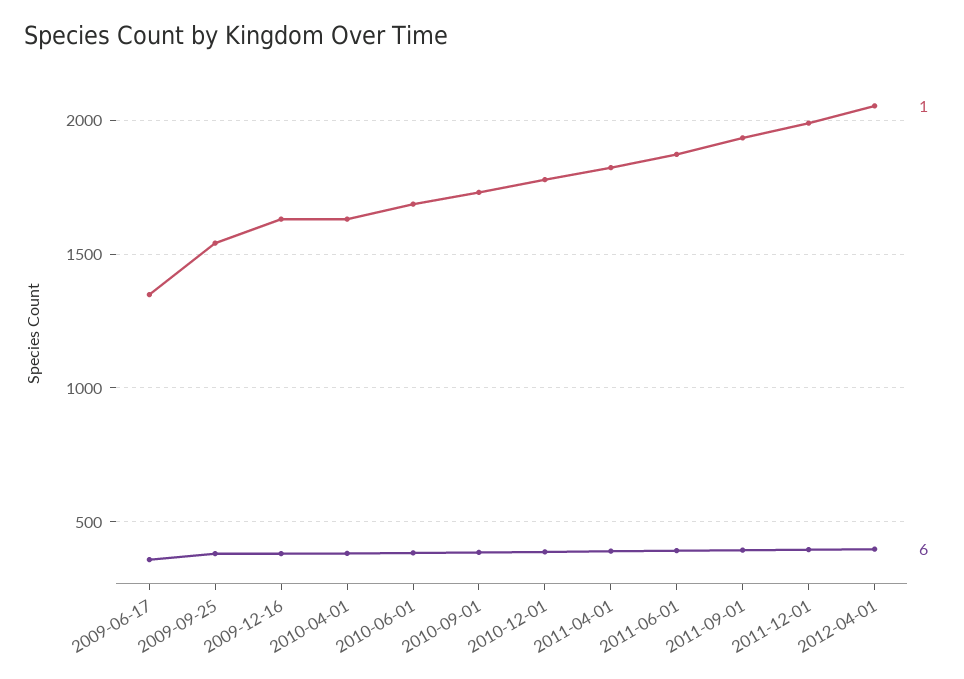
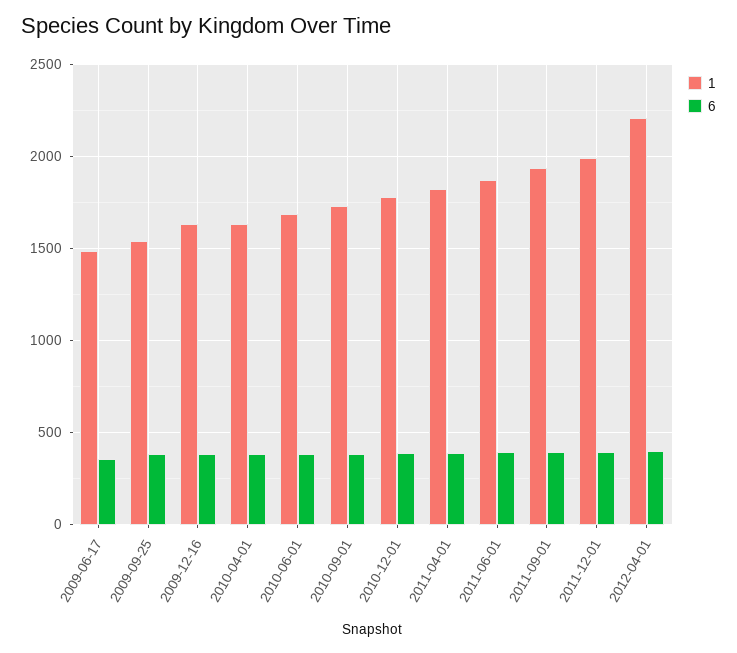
1, 2009-06-17: 1350 -> 1500
1, 2012-04-01: 2050 -> 2200

